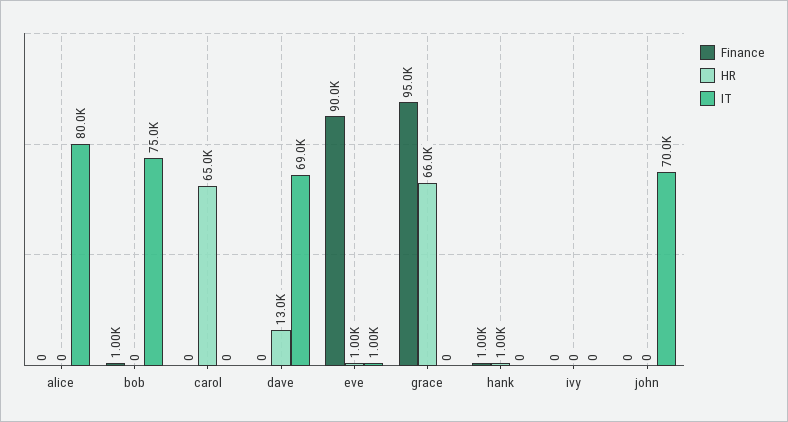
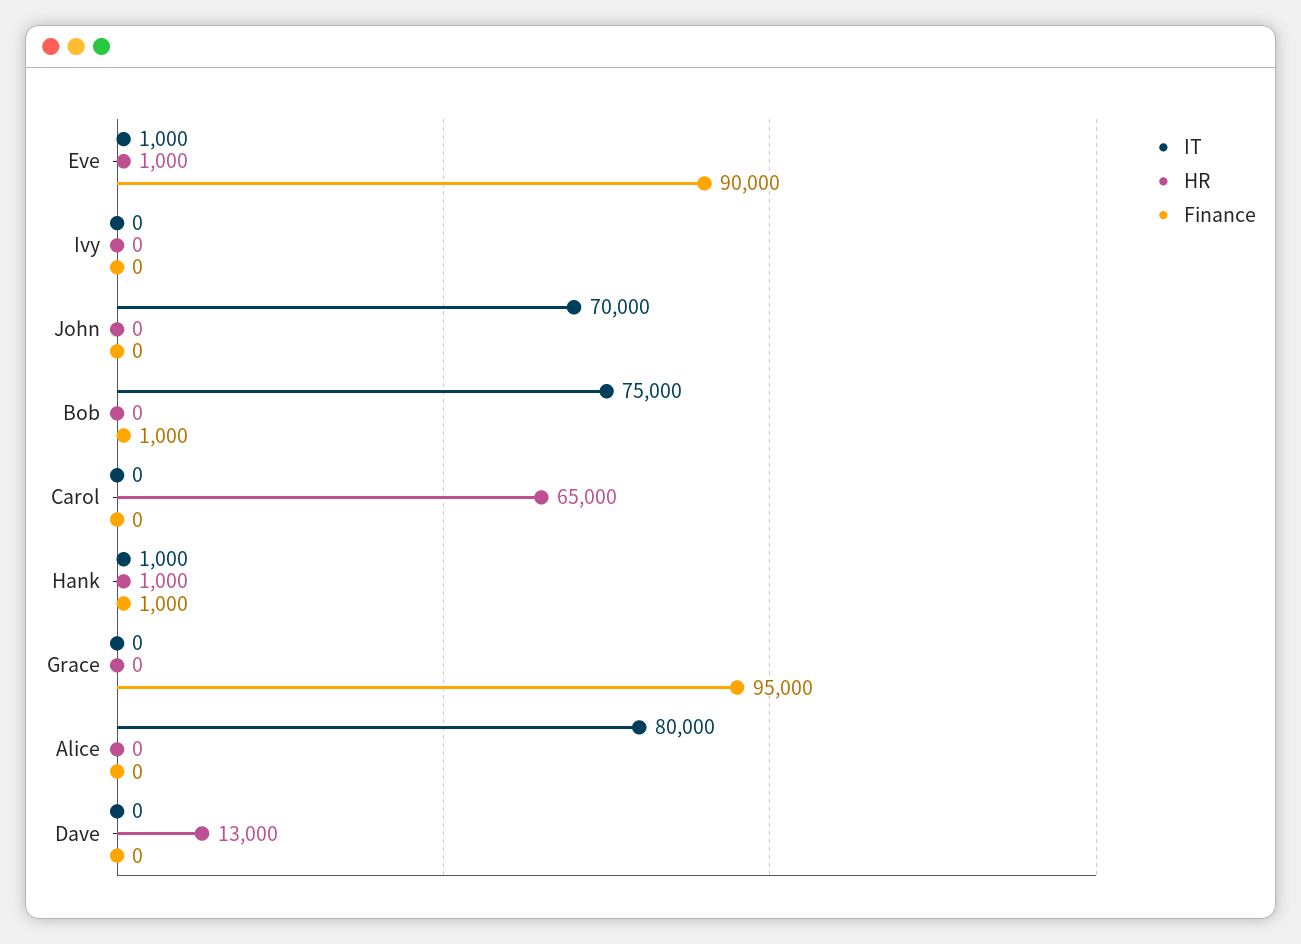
IT, dave: 69000 -> 0
HR, grace: 66000 -> 0
IT, hank: 0 -> 1000

